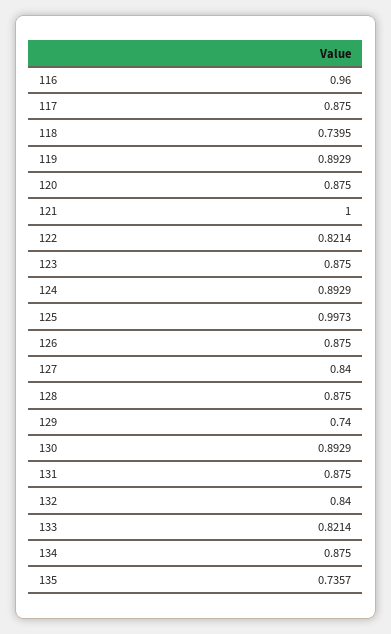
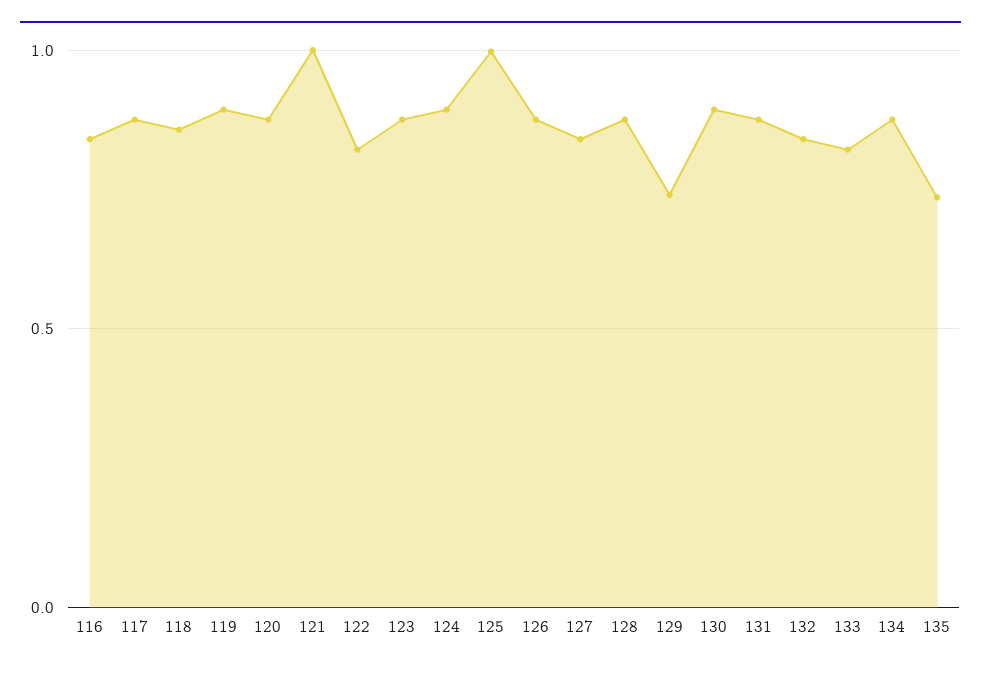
116: 0.96 -> 0.85
118: 0.7395 -> 0.85

